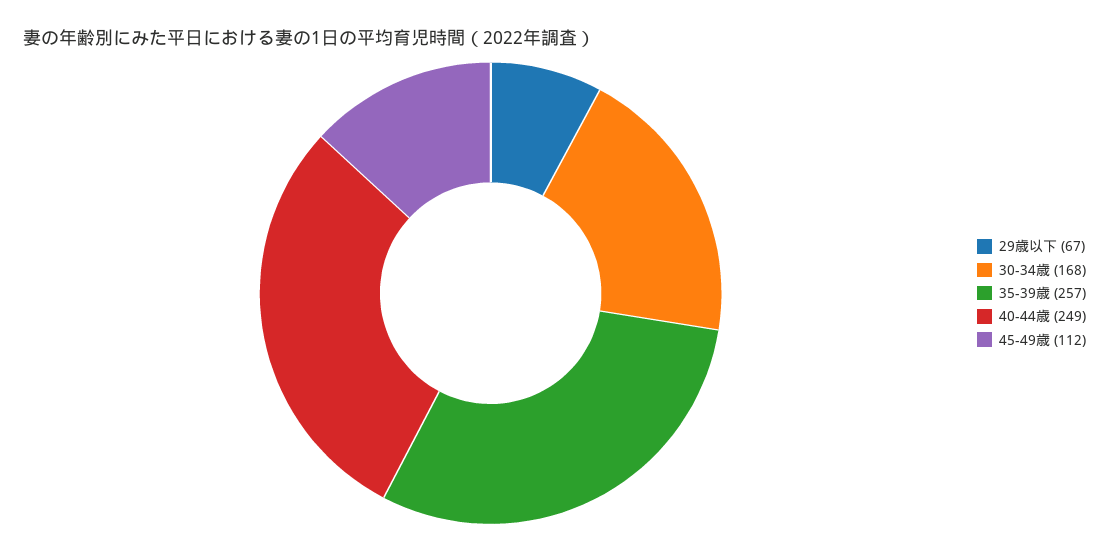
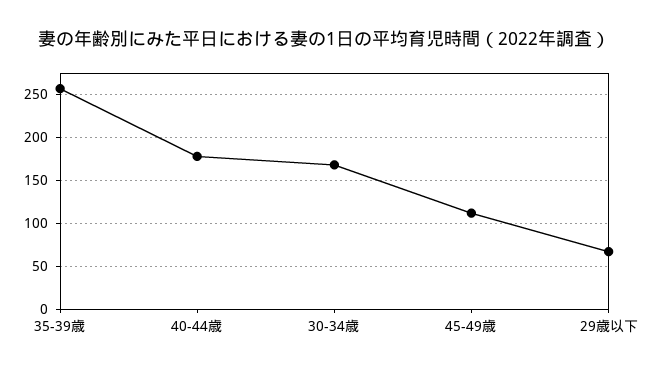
40-44歳: 249 -> 180

